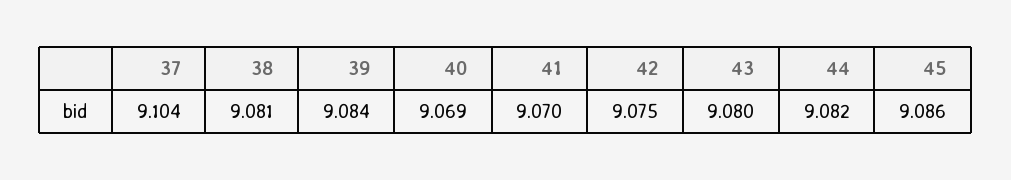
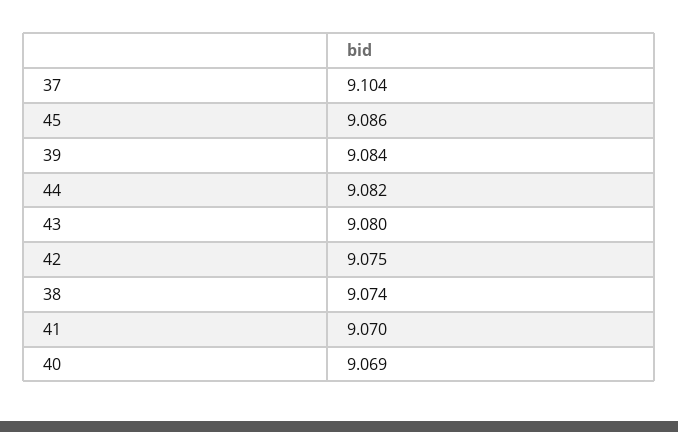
38: 9.081 -> 9.074

